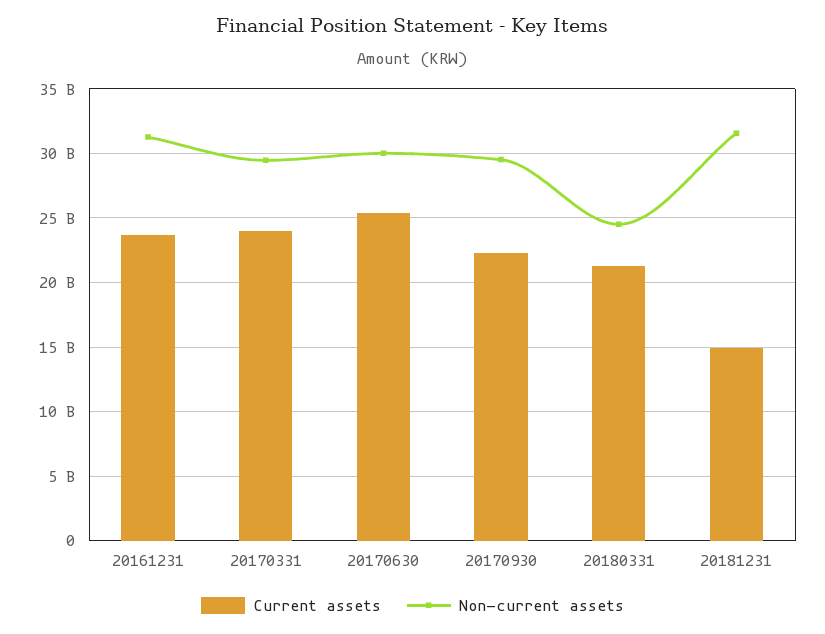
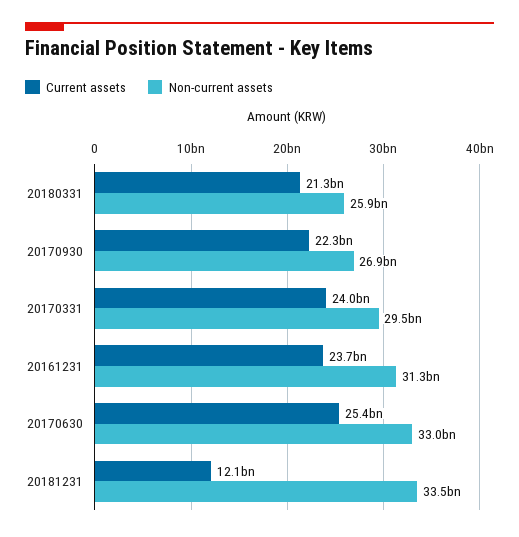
Non-current assets, 20170630: 30000000000 -> 33000000000
Non-current assets, 20170930: 29500000000 -> 26900000000
Non-current assets, 20180331: 24500000000 -> 25900000000
Current assets, 20181231: 15000000000 -> 12100000000
Non-current assets, 20181231: 31500000000 -> 33500000000

